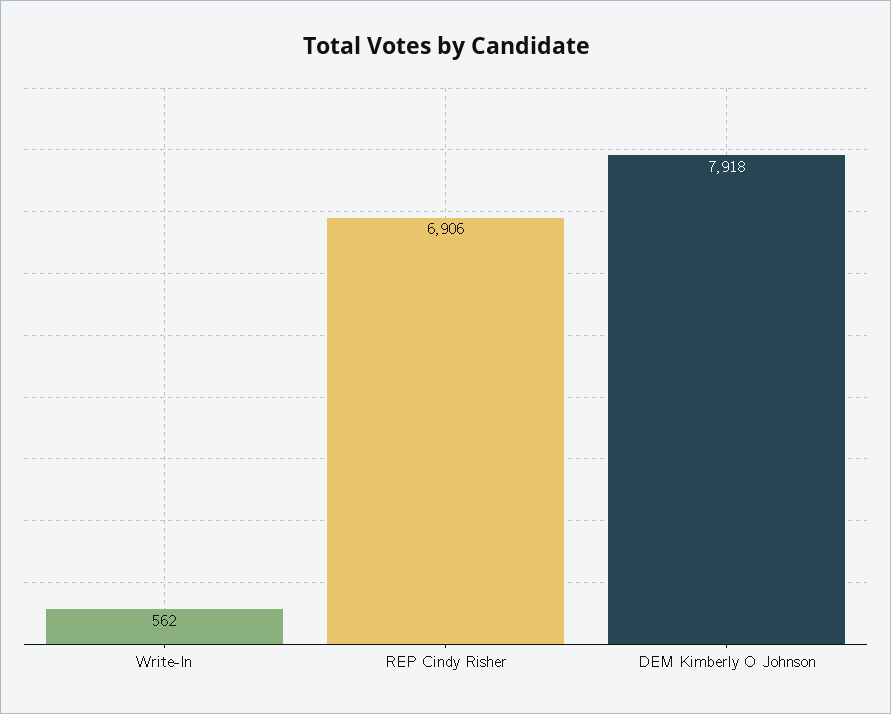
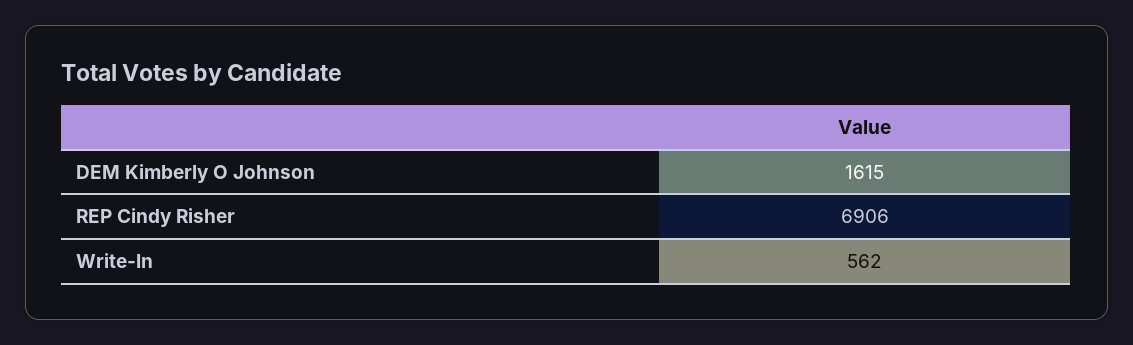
DEM Kimberly O Johnson: 7918 -> 1615

